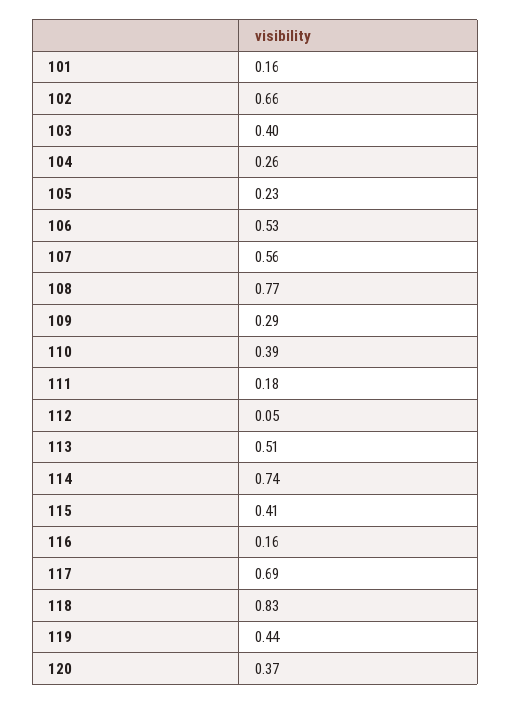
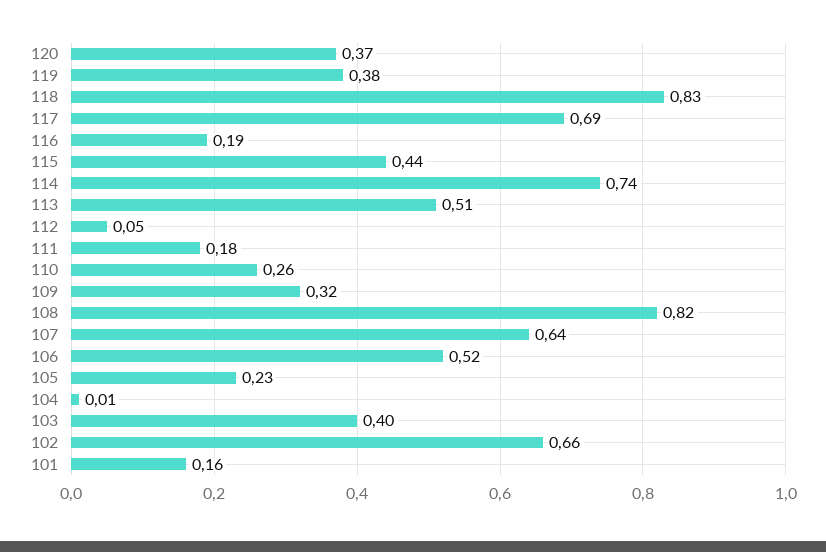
104: 0.26 -> 0.01
106: 0.53 -> 0.52
107: 0.56 -> 0.64
108: 0.77 -> 0.82
109: 0.29 -> 0.32
110: 0.39 -> 0.26
115: 0.41 -> 0.44
116: 0.16 -> 0.19
119: 0.44 -> 0.38

